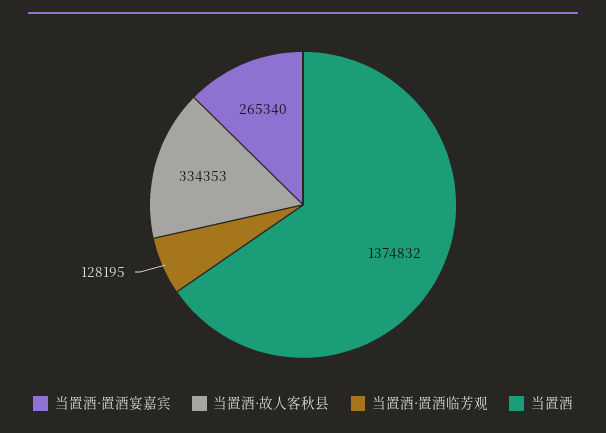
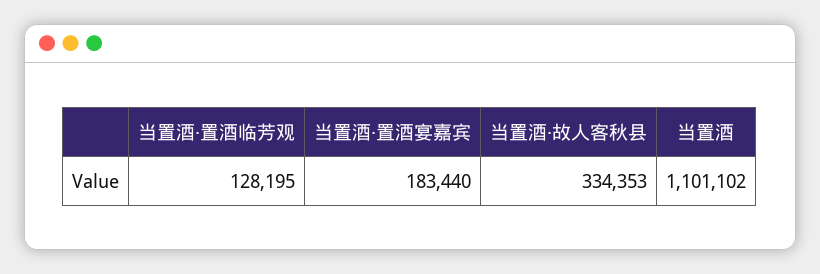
当置酒·置酒宴嘉宾: 265340 -> 183440
当置酒: 1374832 -> 1101102

